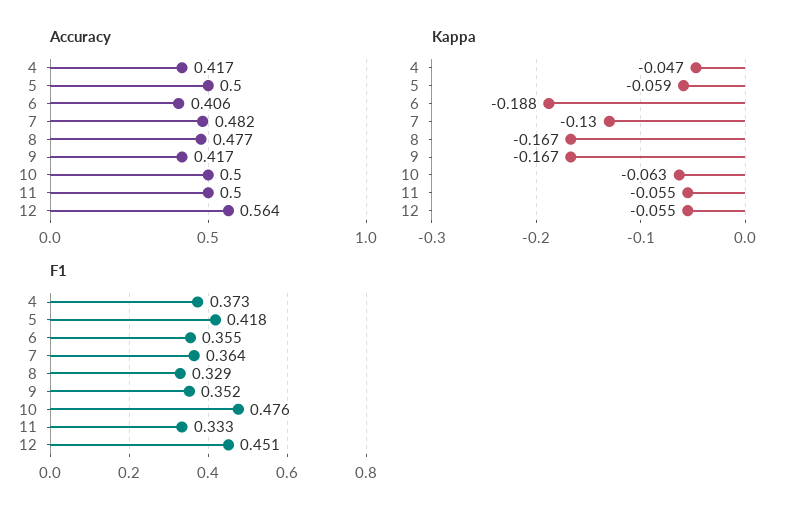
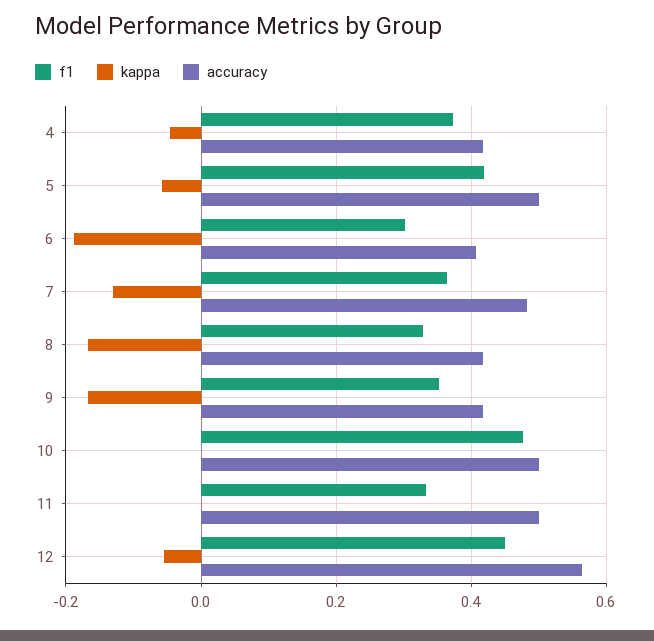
Accuracy, 8: 0.477 -> 0.42
Kappa, 10: -0.063 -> 0
Kappa, 11: -0.055 -> 0
F1, 6: 0.355 -> 0.3

